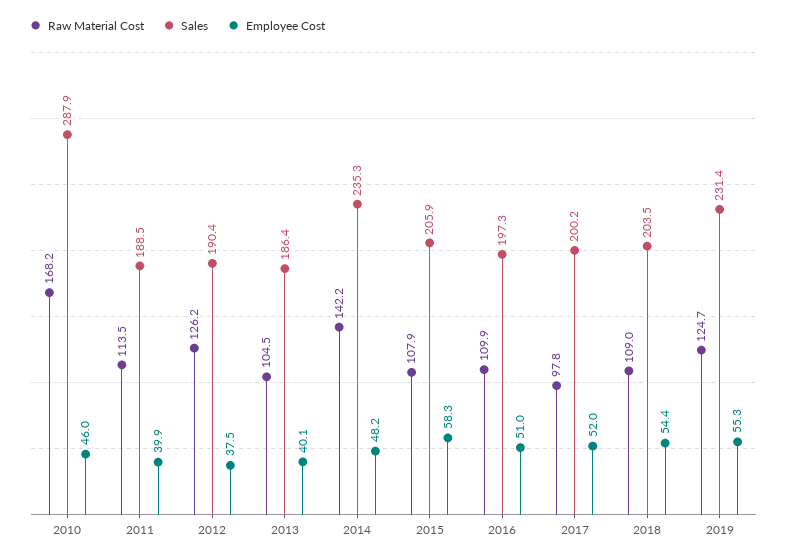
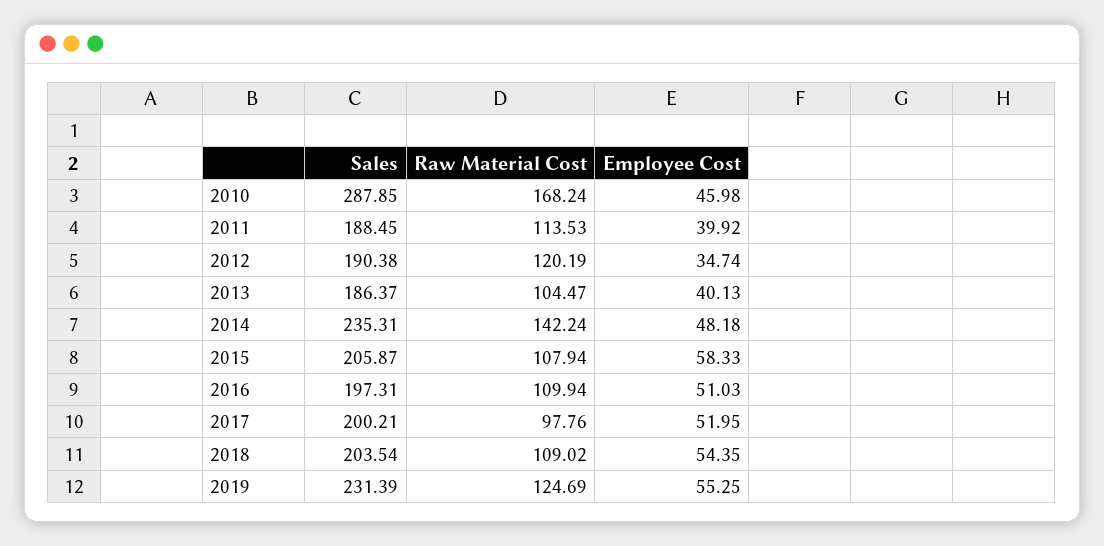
Raw Material Cost, 2012: 126.2 -> 120.19
Employee Cost, 2012: 37.5 -> 34.74

